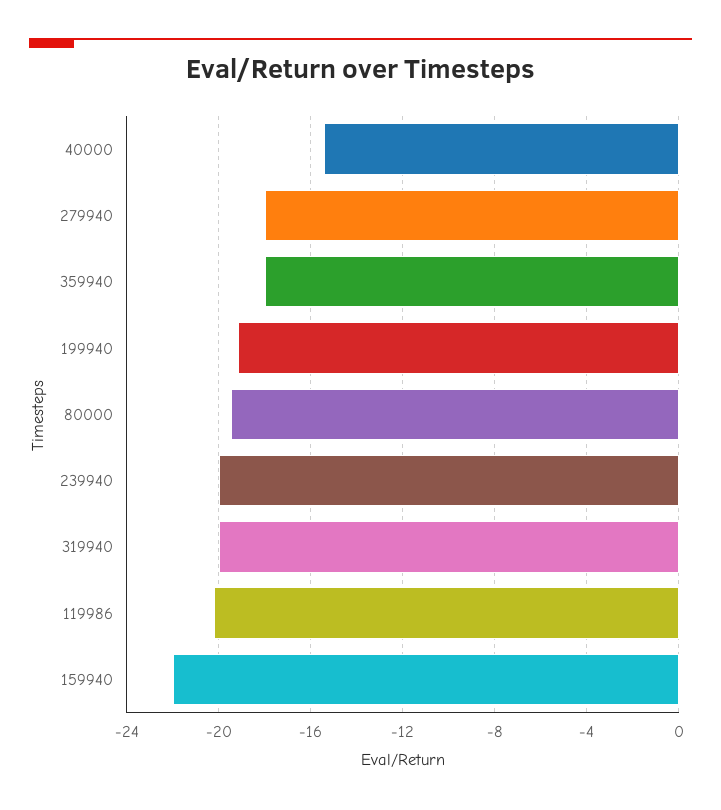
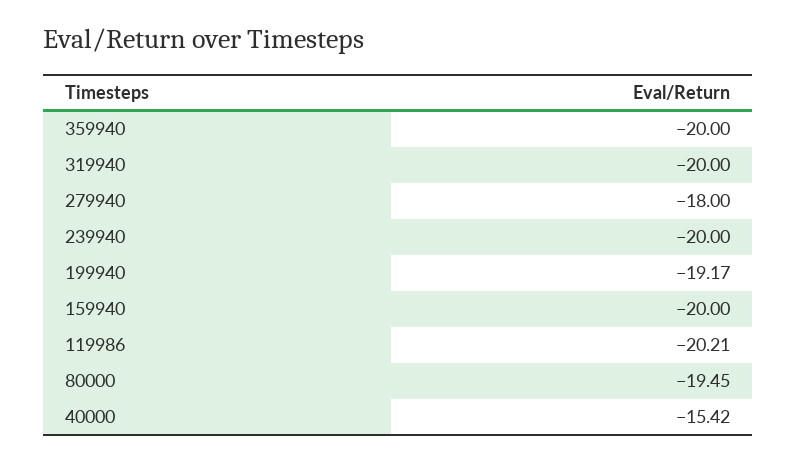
359940: -18 -> -20
159940: -22 -> -20

